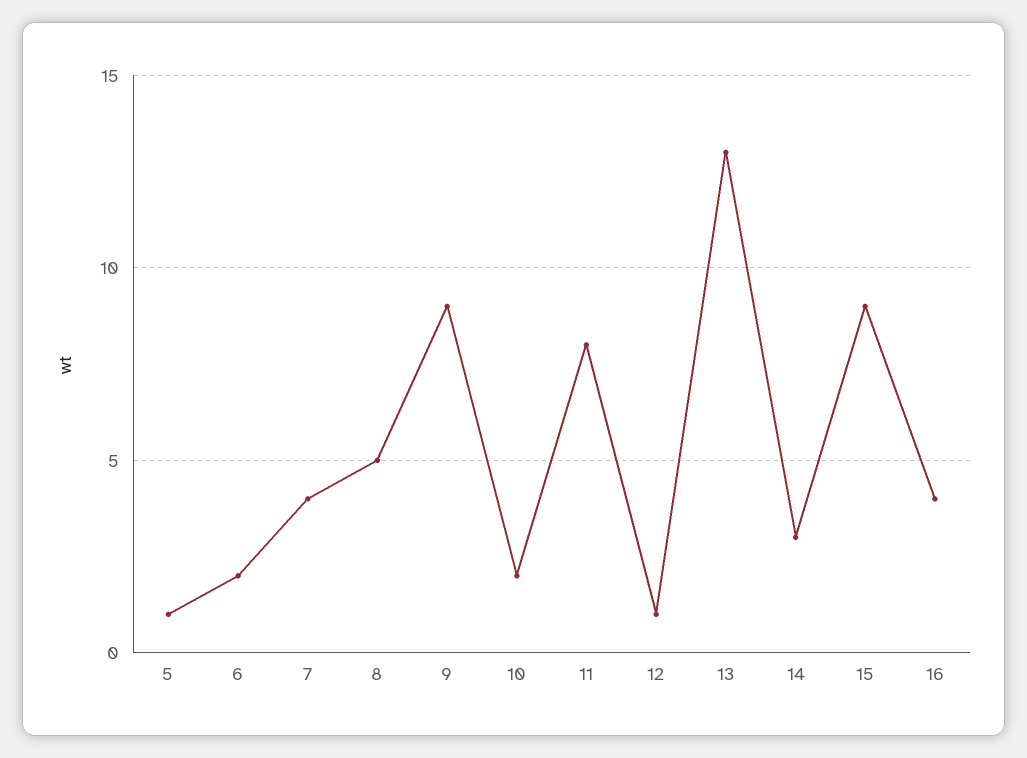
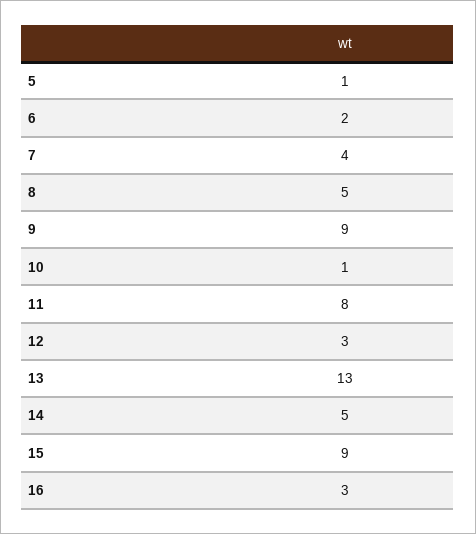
10: 2 -> 1
12: 1 -> 3
14: 3 -> 5
16: 4 -> 3

